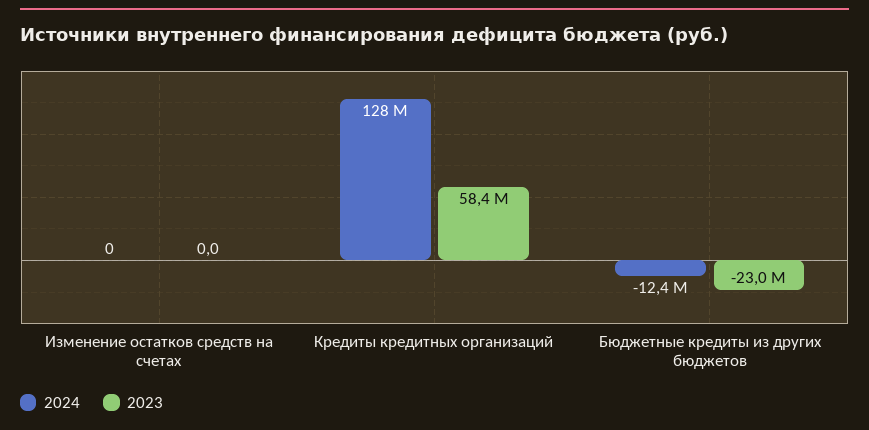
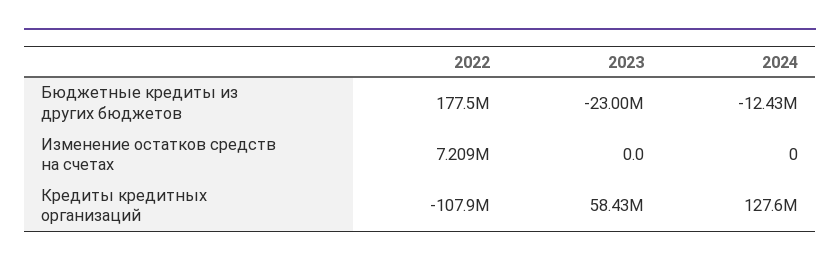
2022, Бюджетные кредиты из других бюджетов: none -> 177500000
2022, Изменение остатков средств на счетах: none -> 7209000
2022, Кредиты кредитных организаций: none -> -107900000

